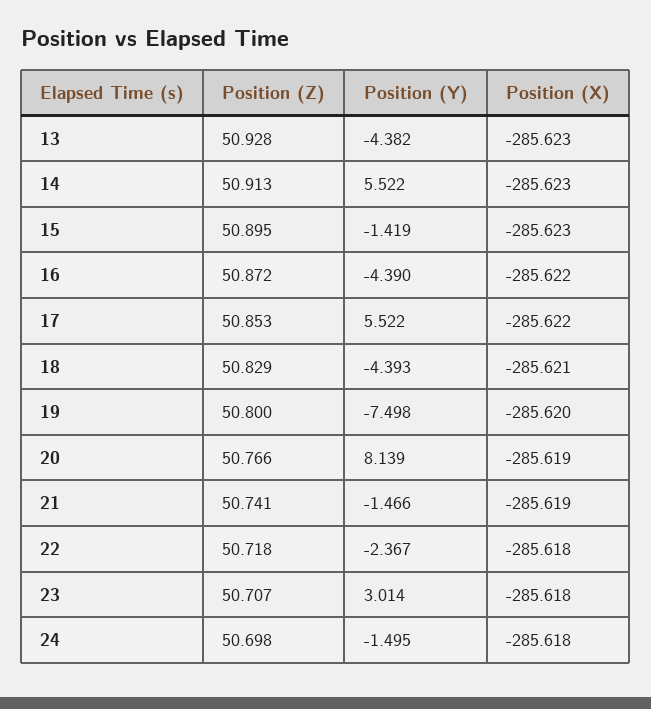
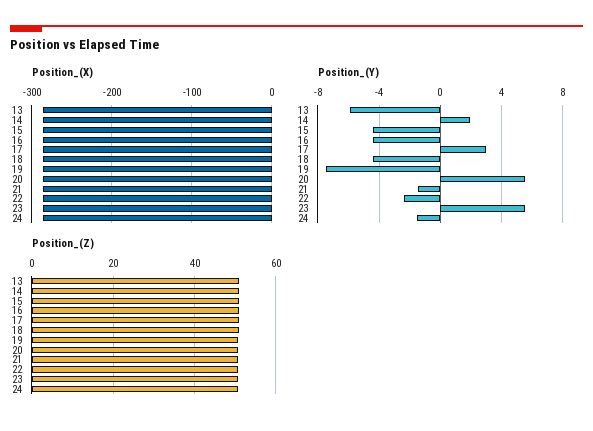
Position (Y), 13: -4.382 -> -6
Position (Y), 14: 5.522 -> 2
Position (Y), 15: -1.419 -> -4.5
Position (Y), 17: 5.522 -> 3
Position (Y), 20: 8.139 -> 5.5
Position (Y), 23: 3.014 -> 5.5

